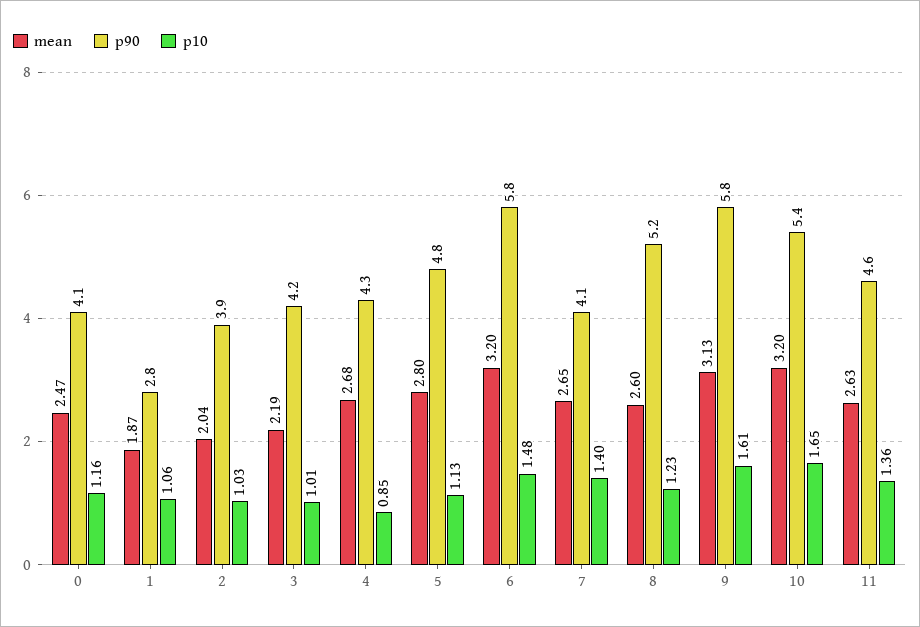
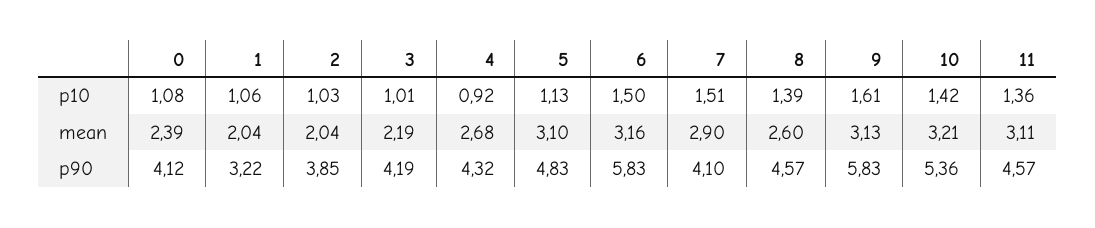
mean, 0: 2.47 -> 2.39
p10, 0: 1.16 -> 1.08
mean, 1: 1.87 -> 2.04
p90, 1: 2.8 -> 3.22
p10, 4: 0.85 -> 0.92
mean, 5: 2.8 -> 3.1
mean, 6: 3.2 -> 3.16
p10, 6: 1.48 -> 1.5
mean, 7: 2.65 -> 2.9
p10, 7: 1.4 -> 1.51
p90, 8: 5.2 -> 4.57
p10, 8: 1.23 -> 1.39
mean, 10: 3.2 -> 3.21
p10, 10: 1.65 -> 1.42
mean, 11: 2.63 -> 3.11

